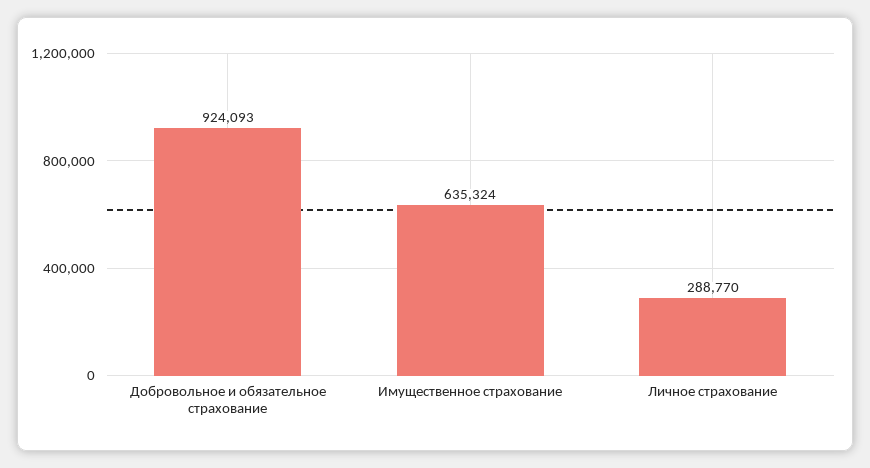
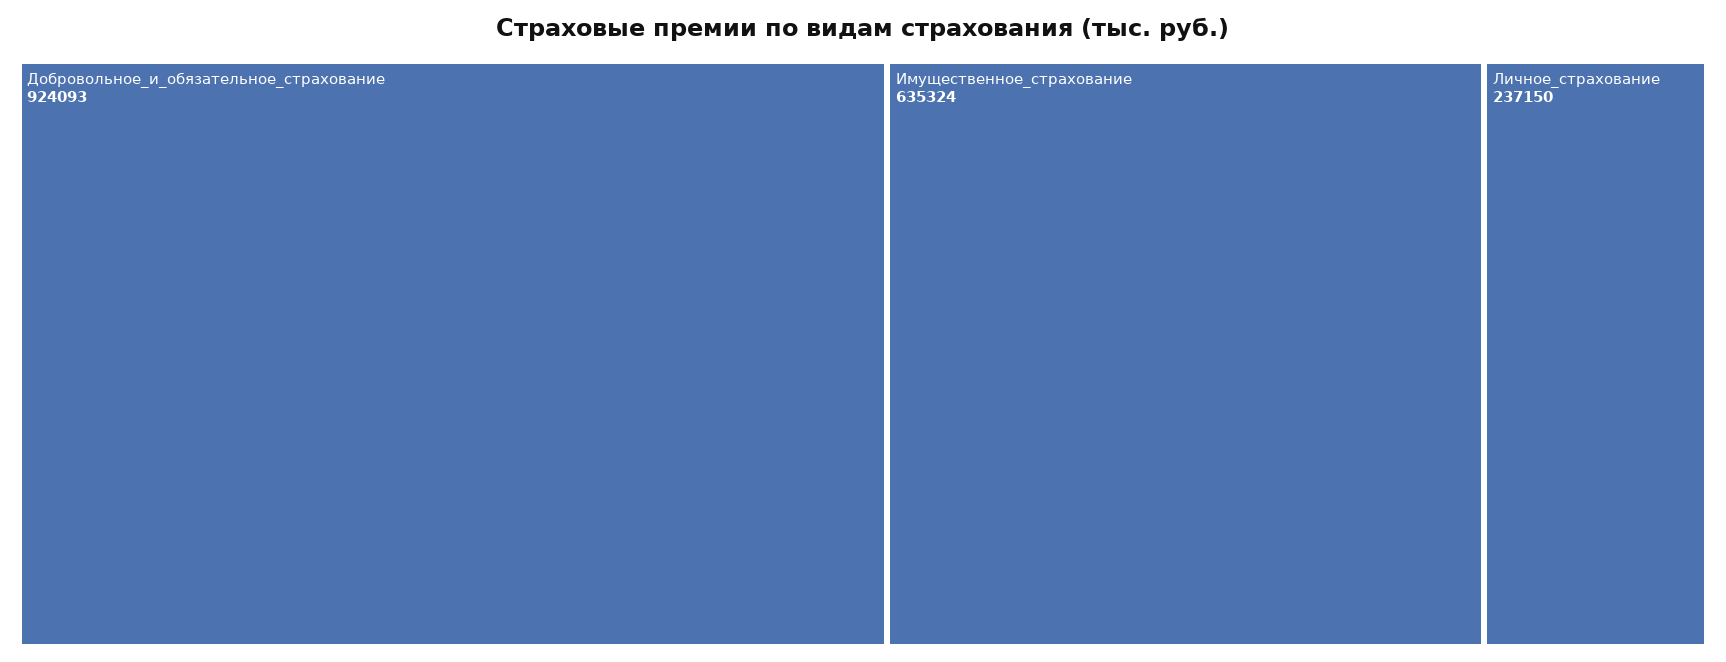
Личное страхование: 288770 -> 237150

